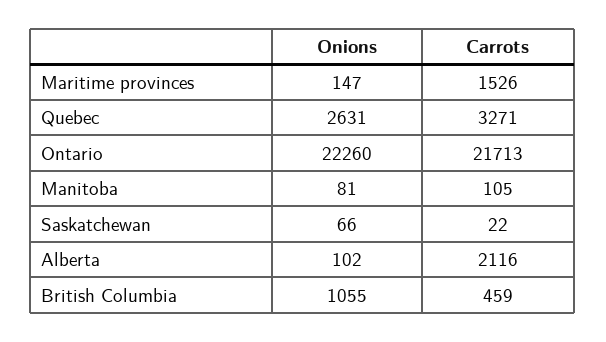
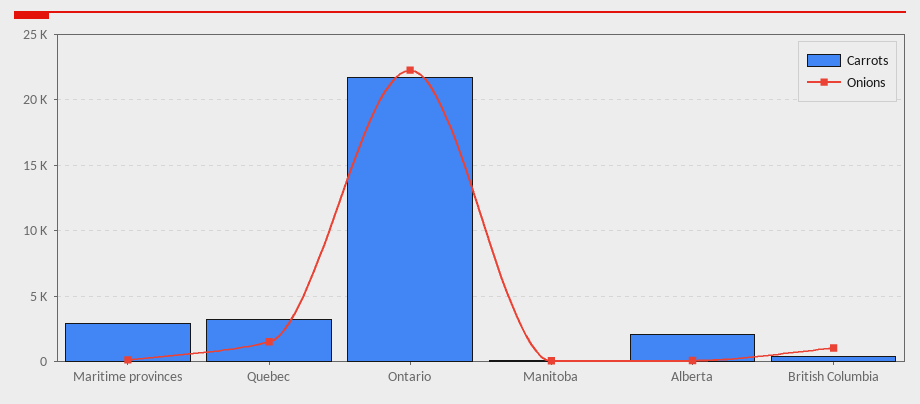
Carrots, Maritime provinces: 1526 -> 3000
Onions, Quebec: 2631 -> 1500
Onions, Saskatchewan: 66 -> none
Carrots, Saskatchewan: 22 -> none

